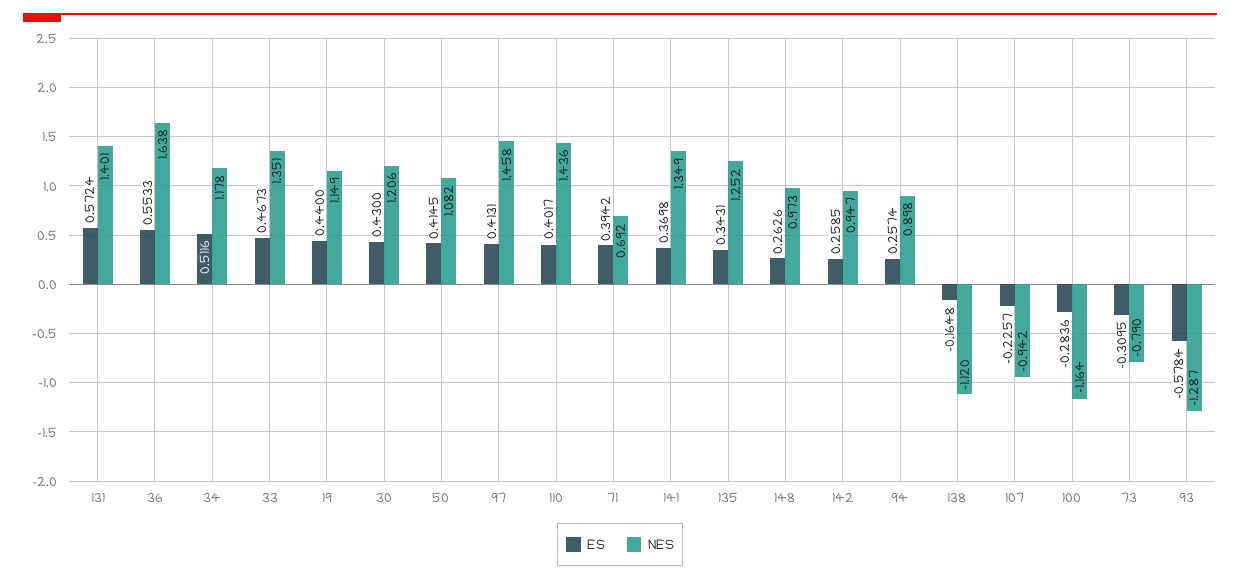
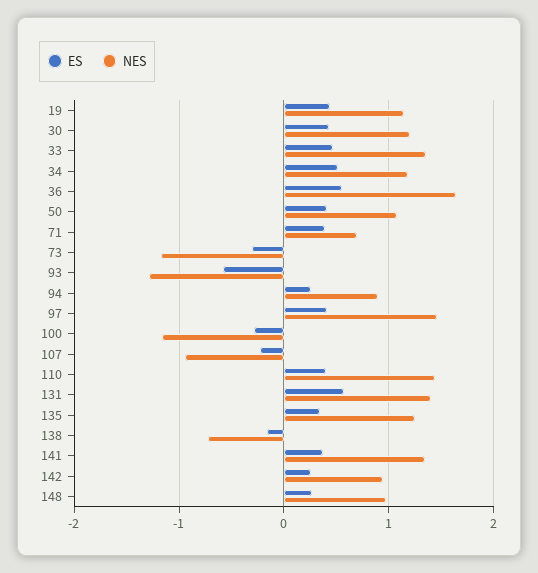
NES, 138: -1.12 -> -0.7
NES, 73: -0.79 -> -1.2

